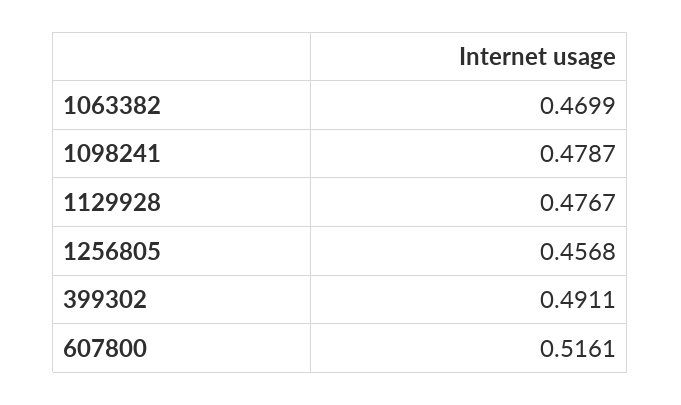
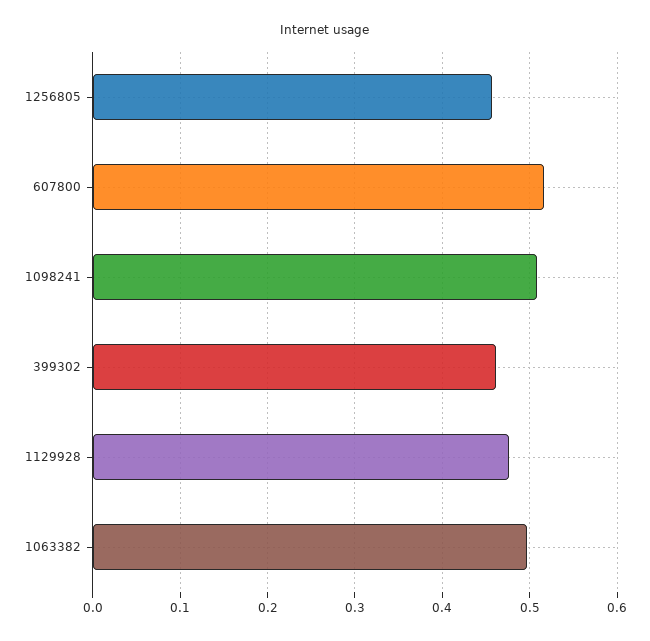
1063382: 0.4699 -> 0.5
1098241: 0.4787 -> 0.51
399302: 0.4911 -> 0.46

